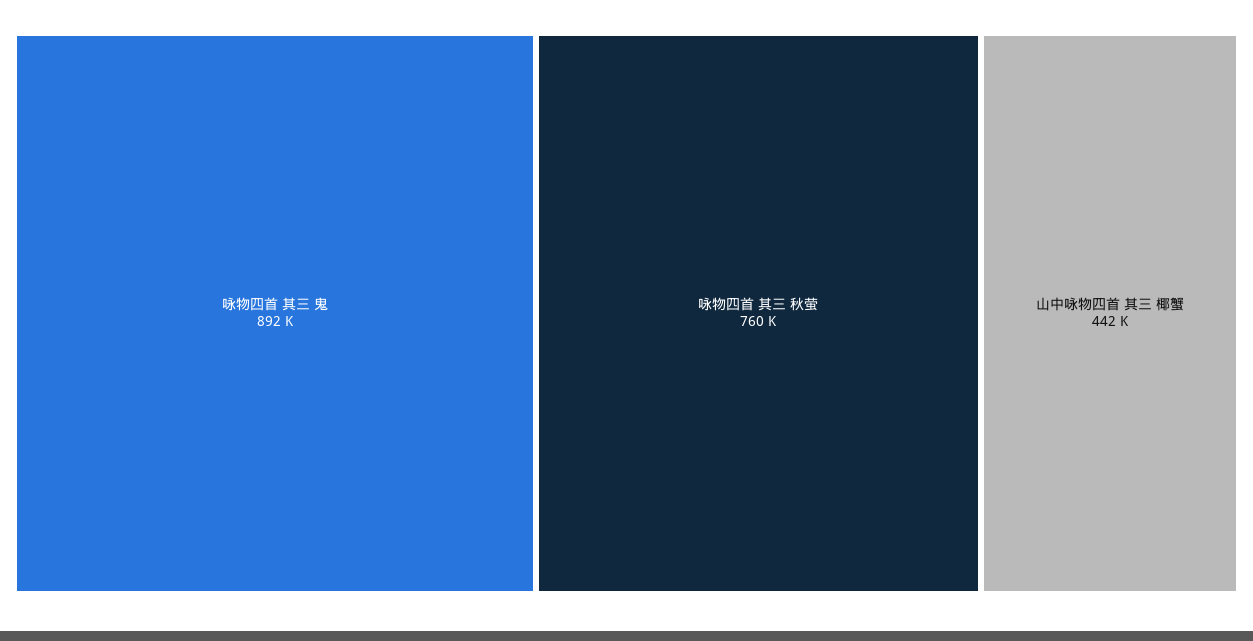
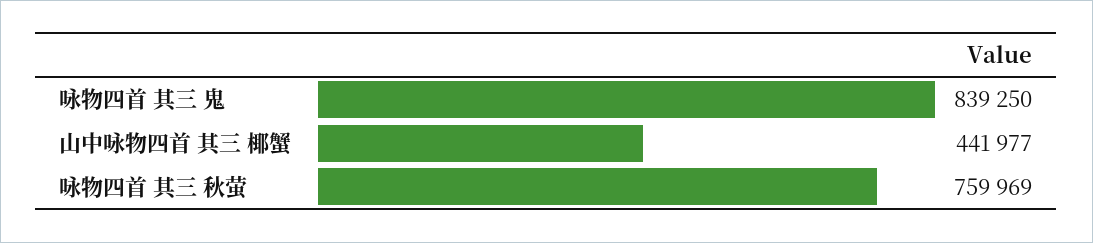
咏物四首 其三 鬼: 892000 -> 839250

